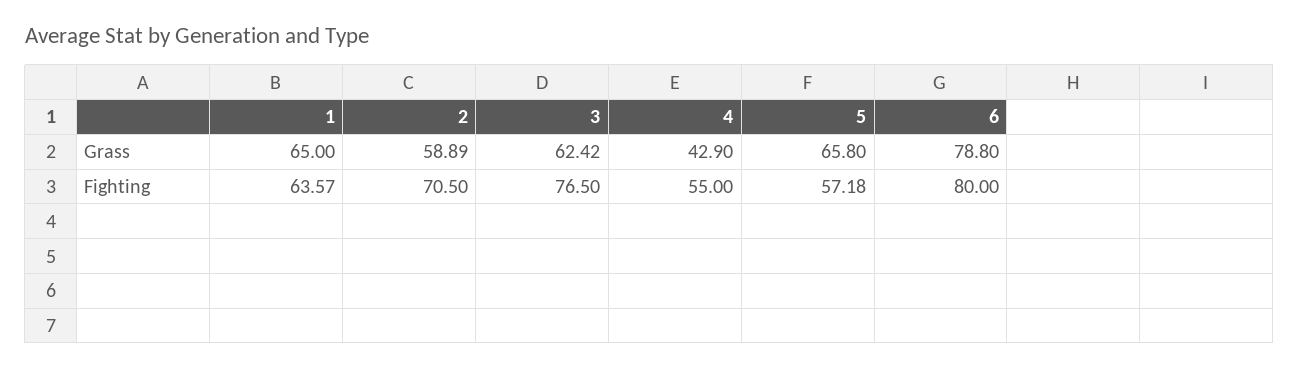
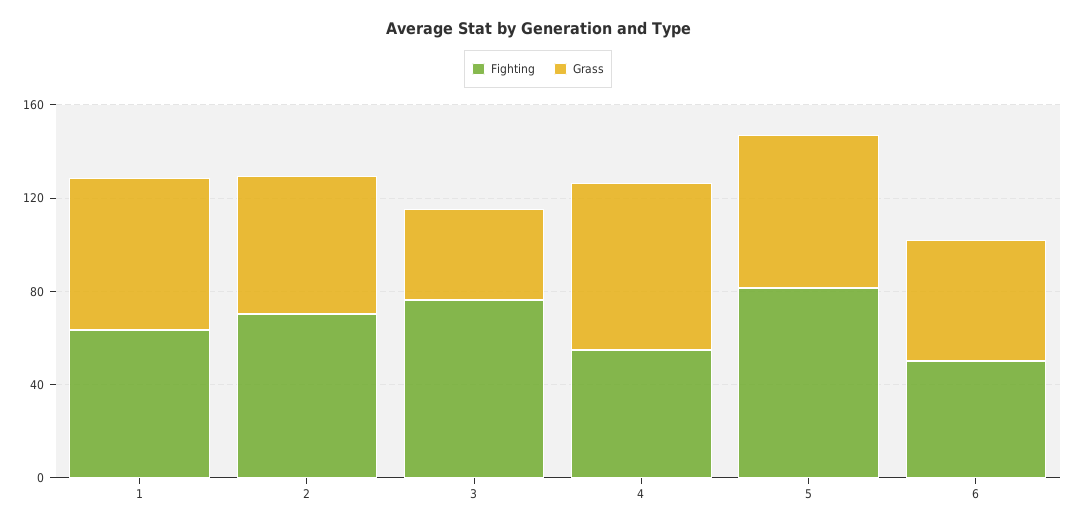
Grass, 3: 62.42 -> 40
Grass, 4: 42.9 -> 70
Grass, 6: 78.8 -> 50
Fighting, 5: 57.18 -> 80
Fighting, 6: 80 -> 50

